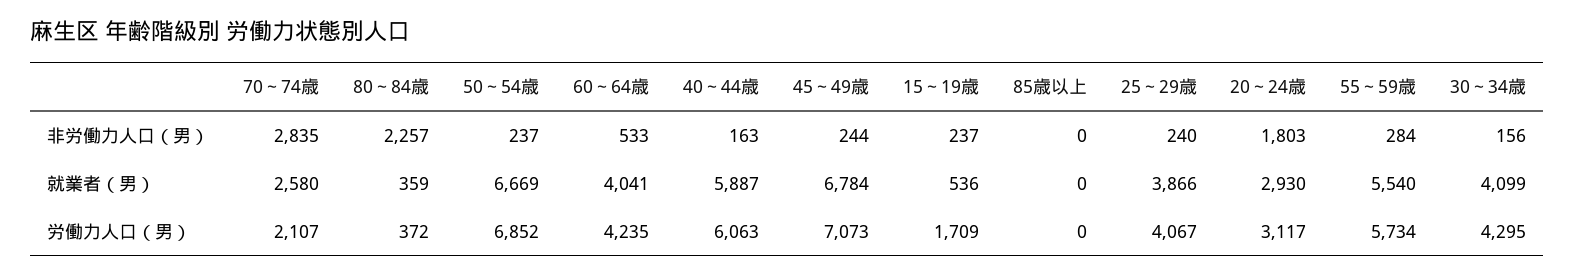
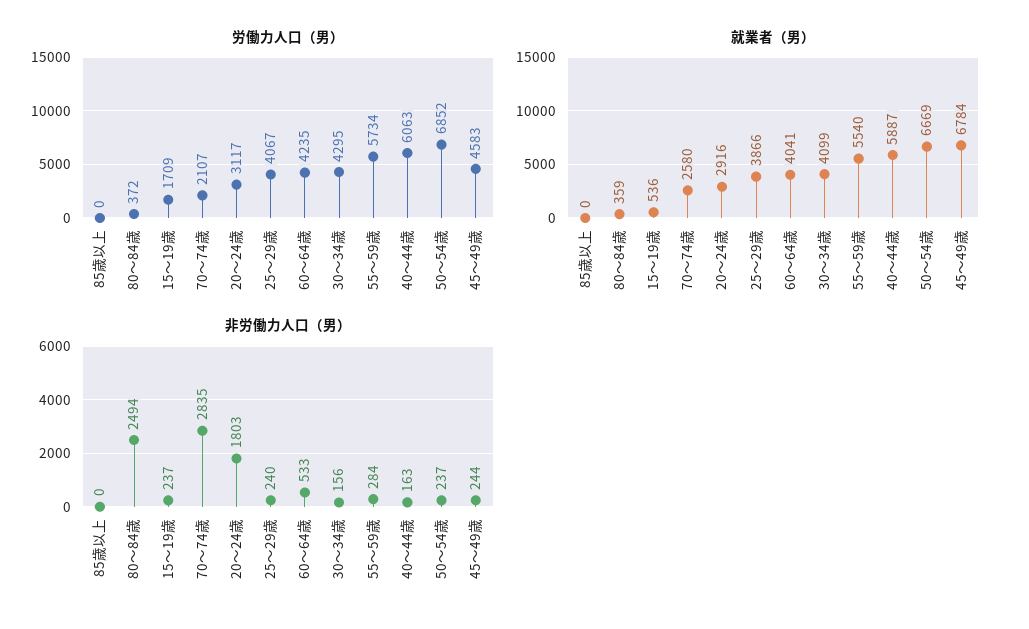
非労働力人口（男）, 80～84歳: 2257 -> 2494
就業者（男）, 20～24歳: 2930 -> 2916
労働力人口（男）, 45～49歳: 7073 -> 4583

